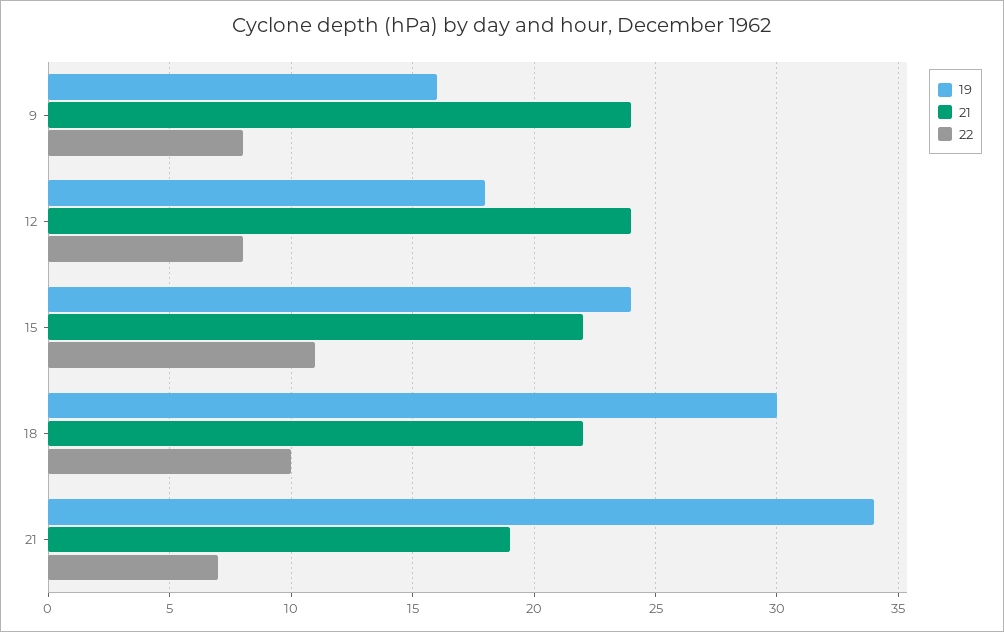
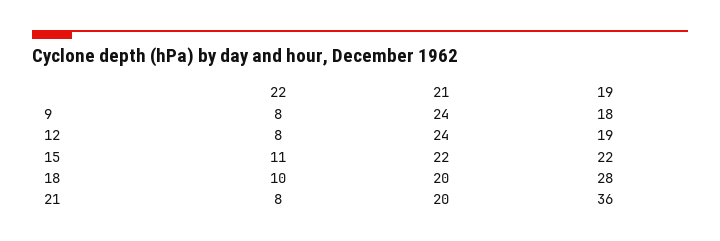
19, 9: 16 -> 18
19, 12: 18 -> 19
19, 15: 24 -> 22
19, 18: 30 -> 28
21, 18: 22 -> 20
19, 21: 34 -> 36
21, 21: 19 -> 20
22, 21: 7 -> 8

